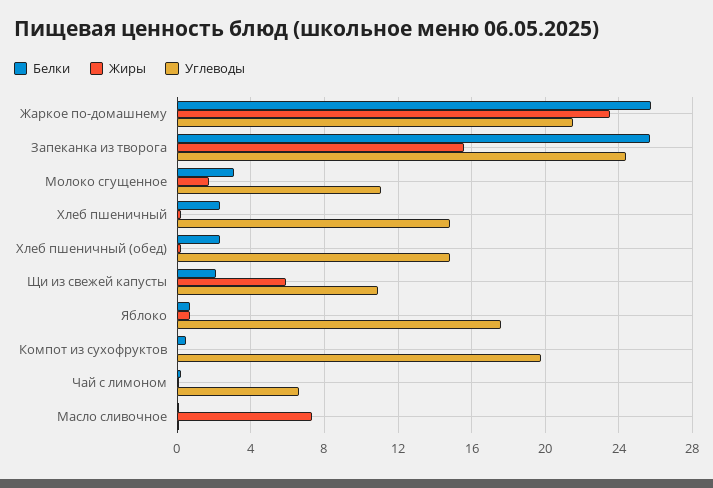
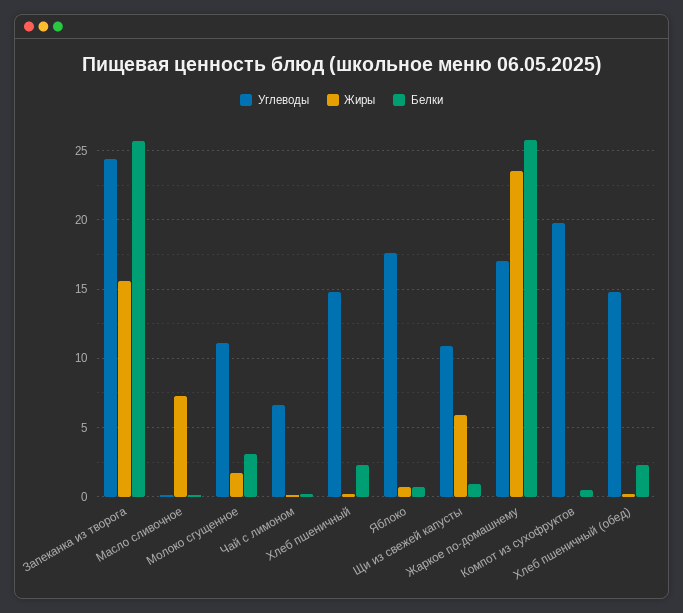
Углеводы, Жаркое по-домашнему: 21.5 -> 17
Белки, Щи из свежей капусты: 2 -> 1

